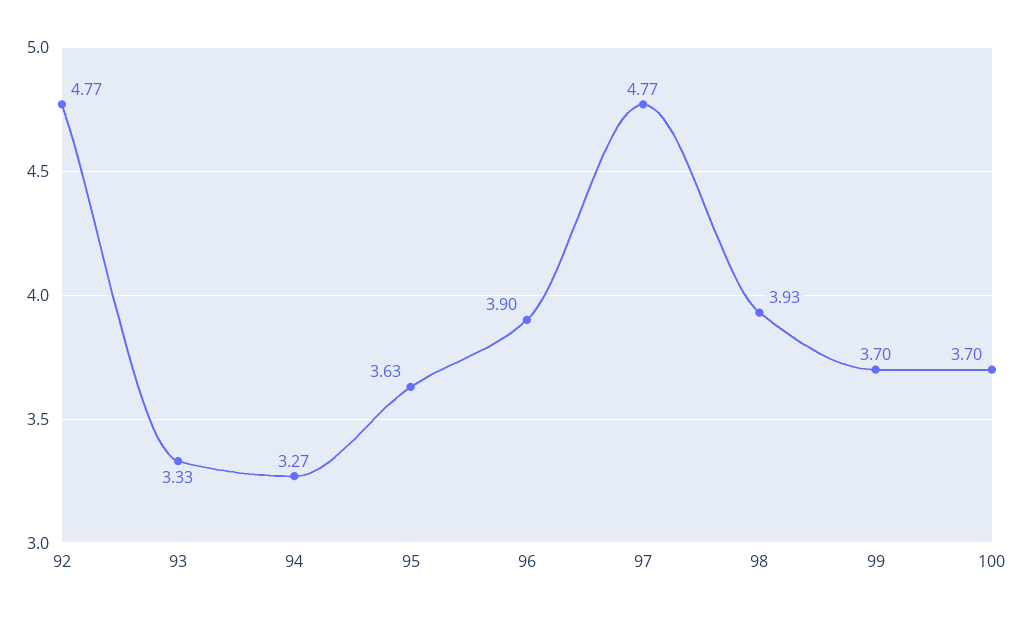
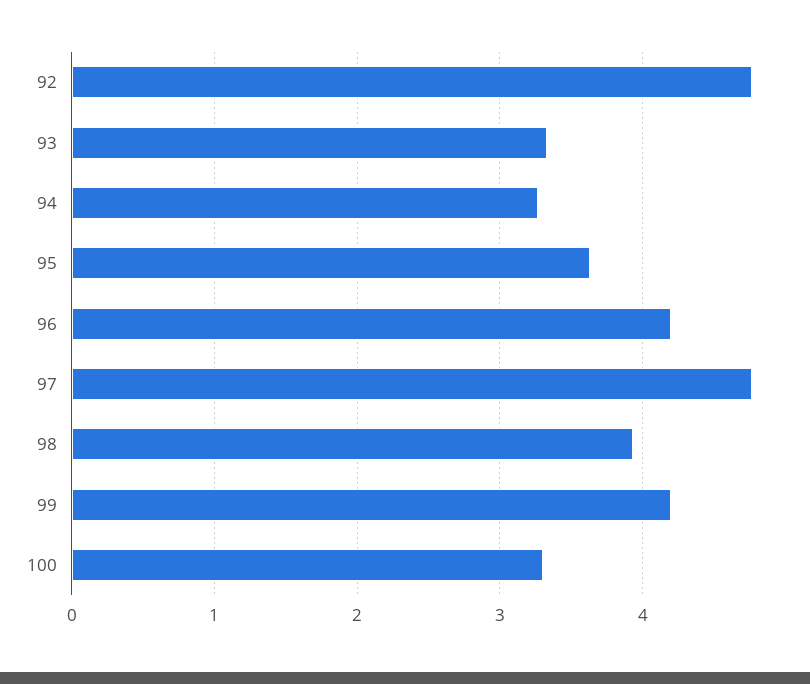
96: 3.9 -> 4.2
99: 3.7 -> 4.2
100: 3.7 -> 3.3

